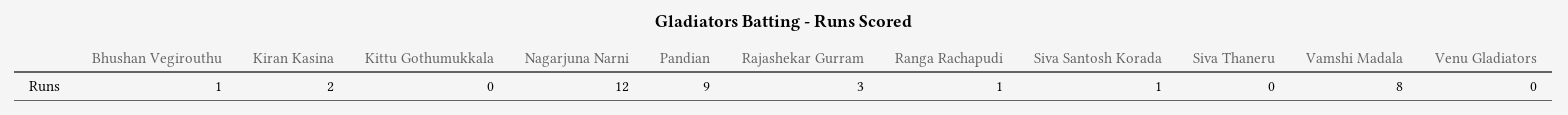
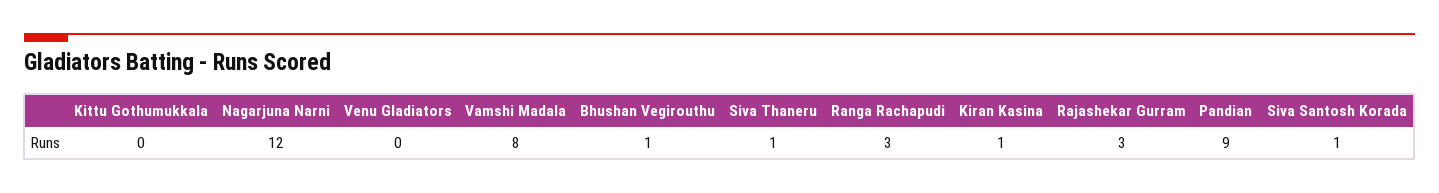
Kiran Kasina: 2 -> 1
Ranga Rachapudi: 1 -> 3
Siva Thaneru: 0 -> 1

